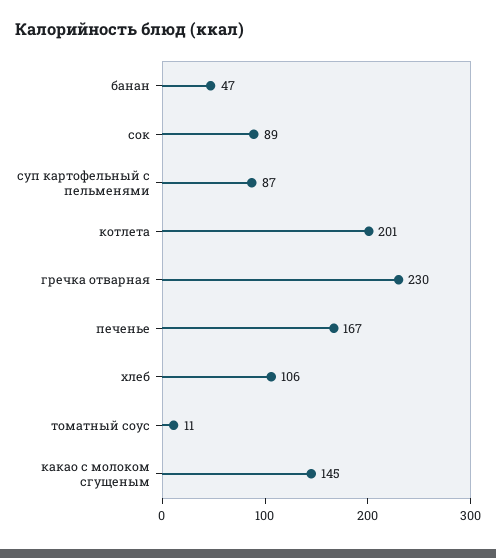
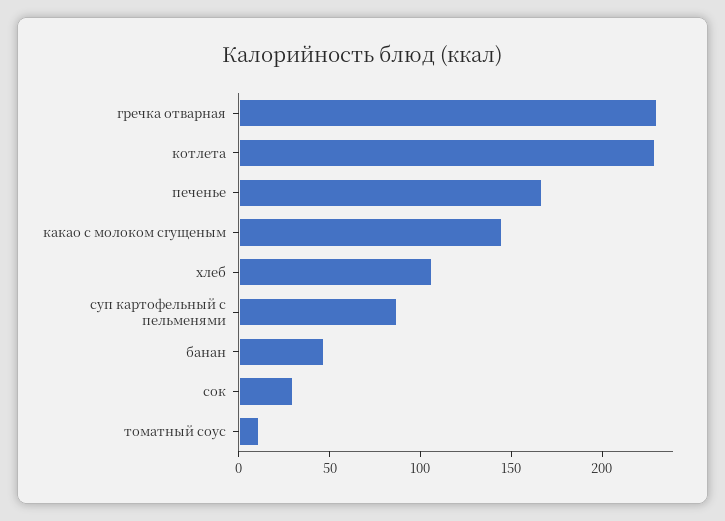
сок: 89 -> 30
котлета: 201 -> 230

